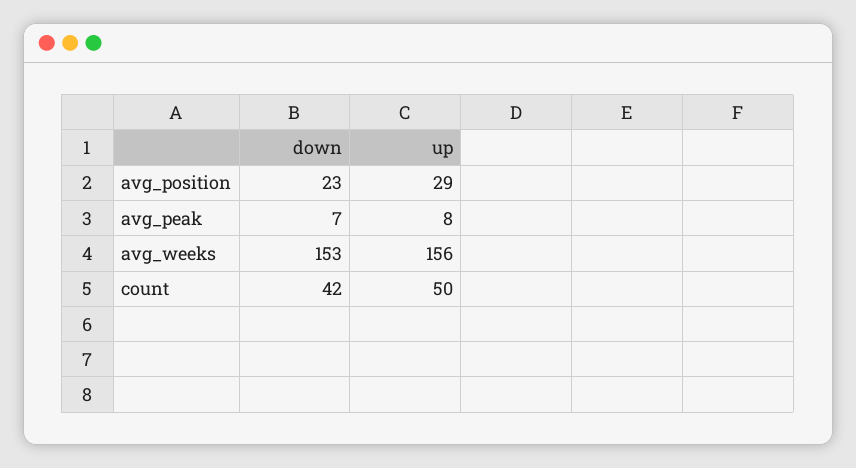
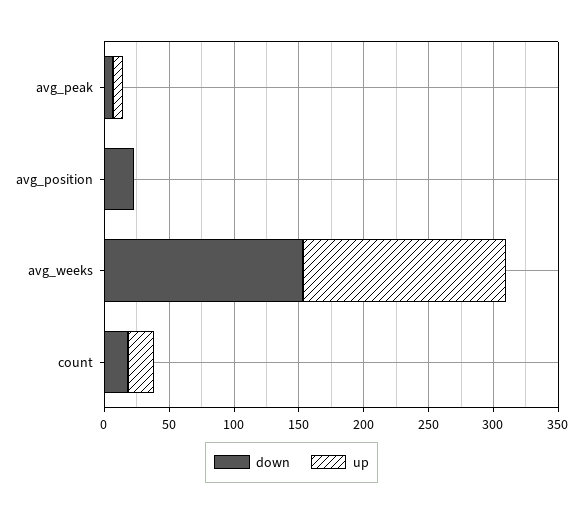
up, avg_position: 29 -> 0
down, count: 42 -> 20
up, count: 50 -> 20

